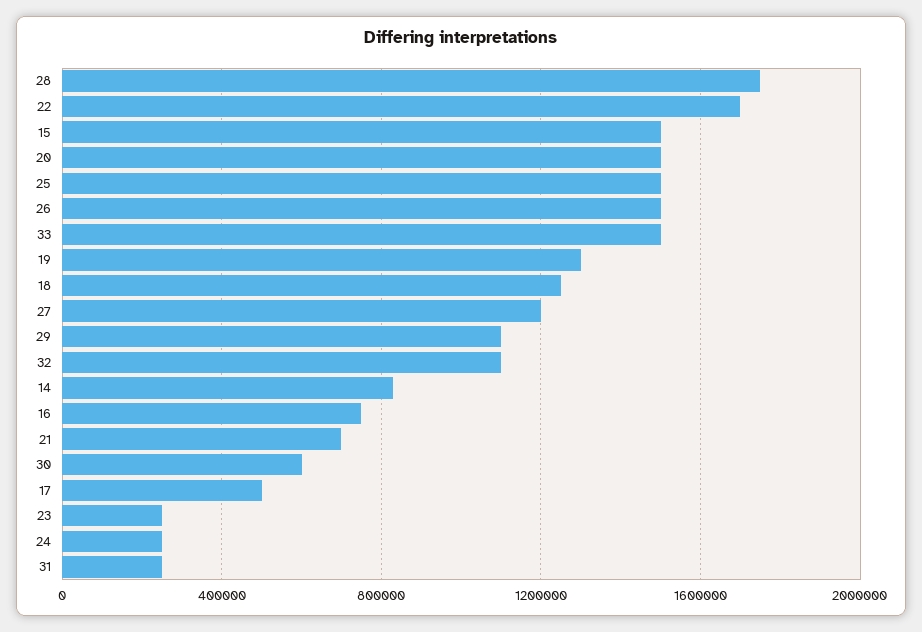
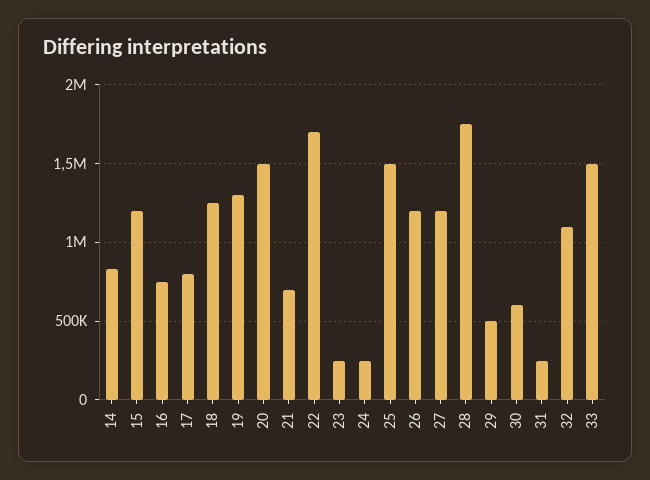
15: 1500000 -> 1200000
26: 1500000 -> 1200000
29: 1100000 -> 500000
17: 500000 -> 800000

